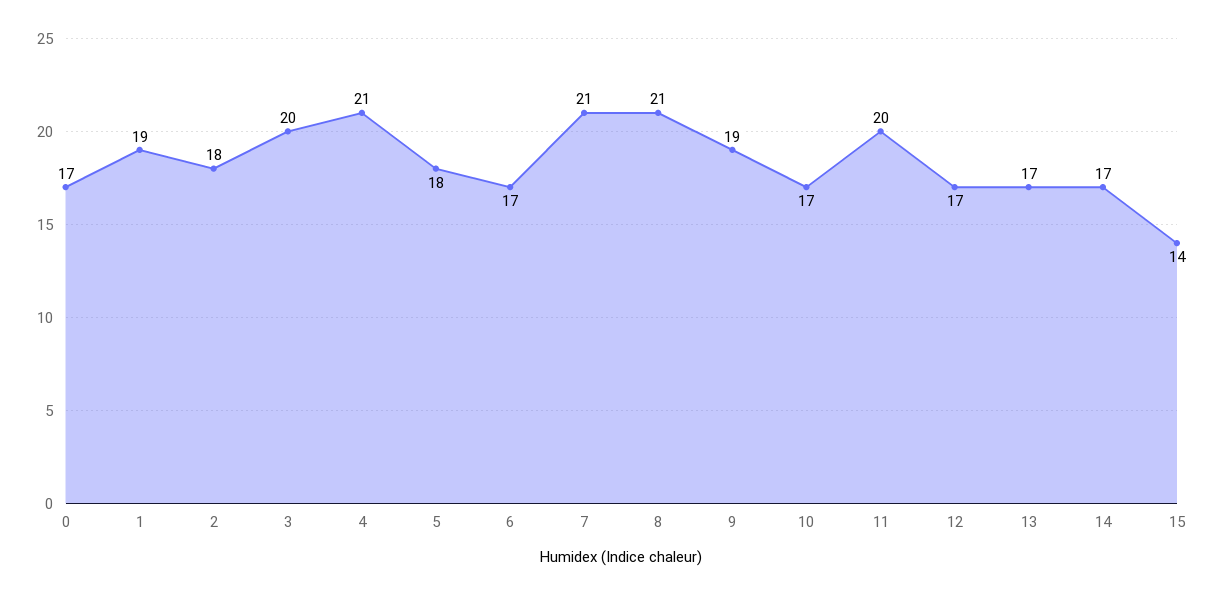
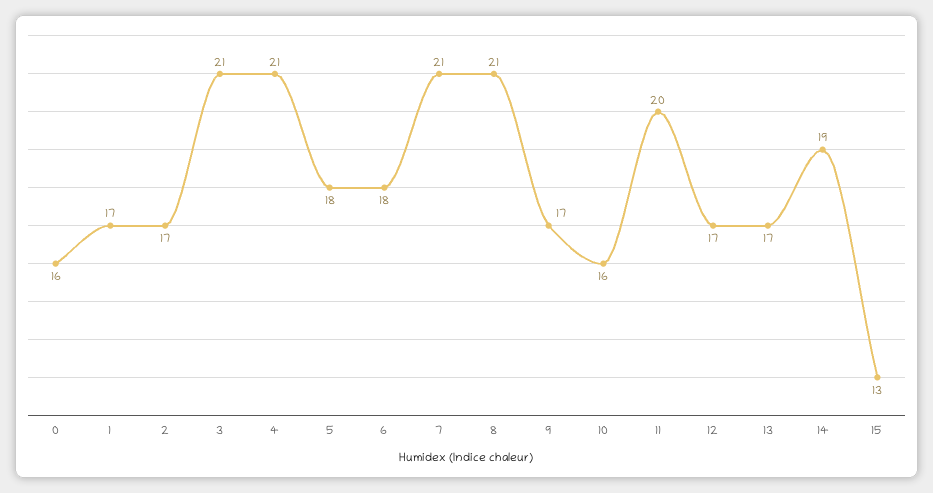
0: 17 -> 16
1: 19 -> 17
2: 18 -> 17
3: 20 -> 21
6: 17 -> 18
9: 19 -> 17
10: 17 -> 16
14: 17 -> 19
15: 14 -> 13

